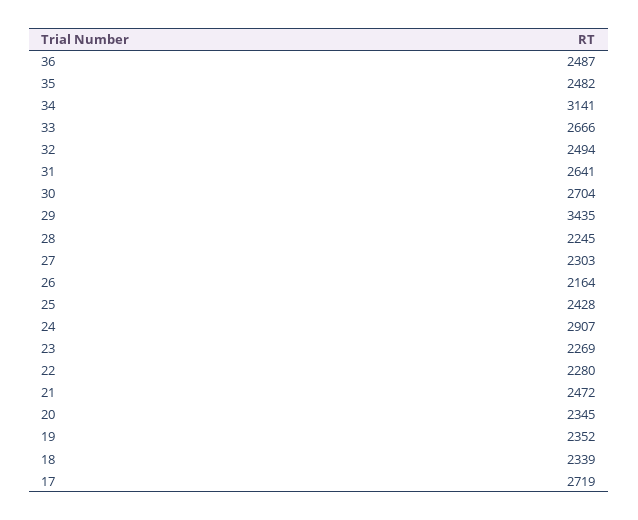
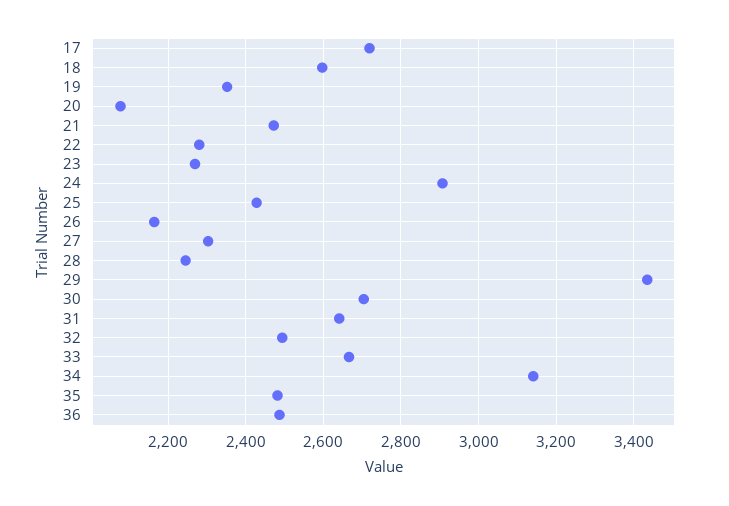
20: 2345 -> 2080
18: 2339 -> 2600

